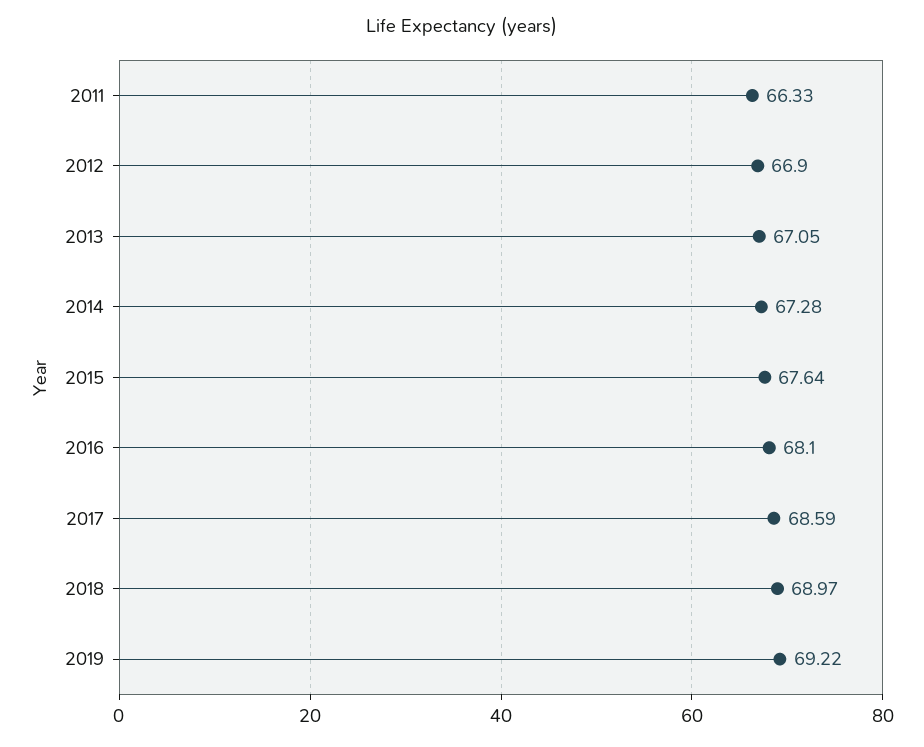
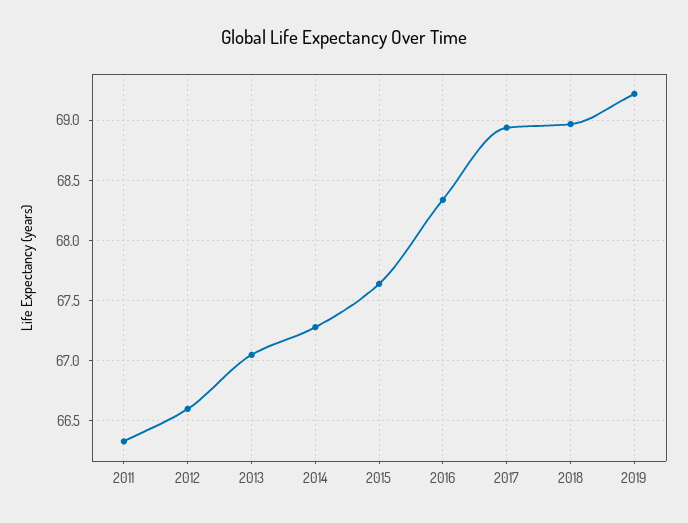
2012: 66.9 -> 66.6
2016: 68.1 -> 68.35
2017: 68.59 -> 68.95

